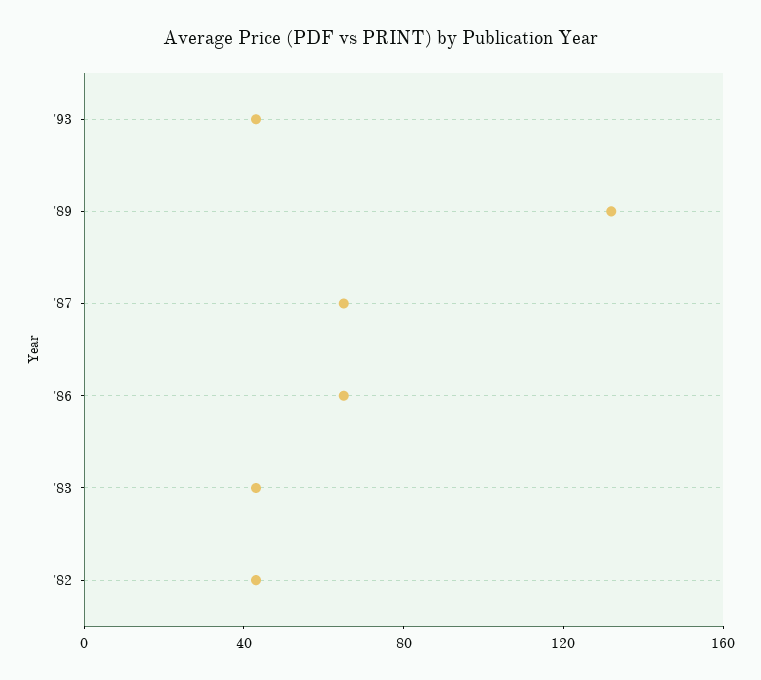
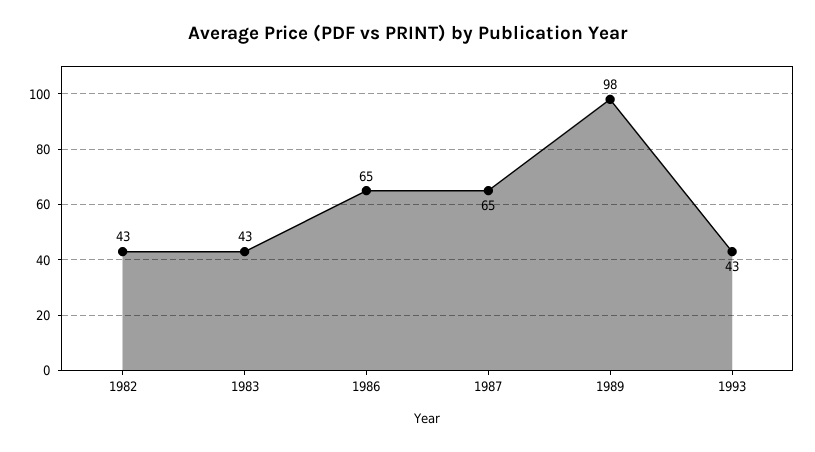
'89: 130 -> 98

